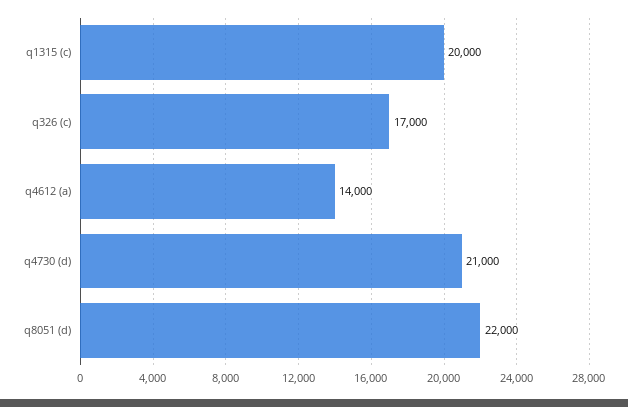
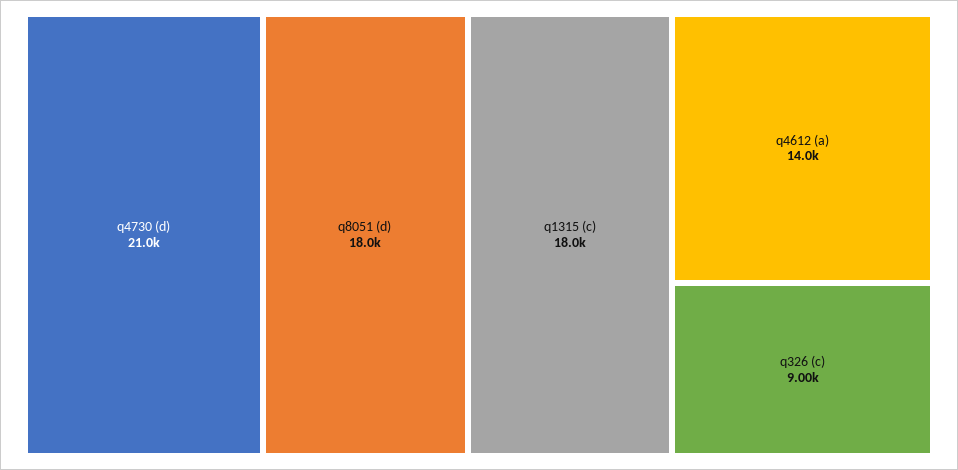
q1315 (c): 20000 -> 18000
q326 (c): 17000 -> 9000
q8051 (d): 22000 -> 18000

